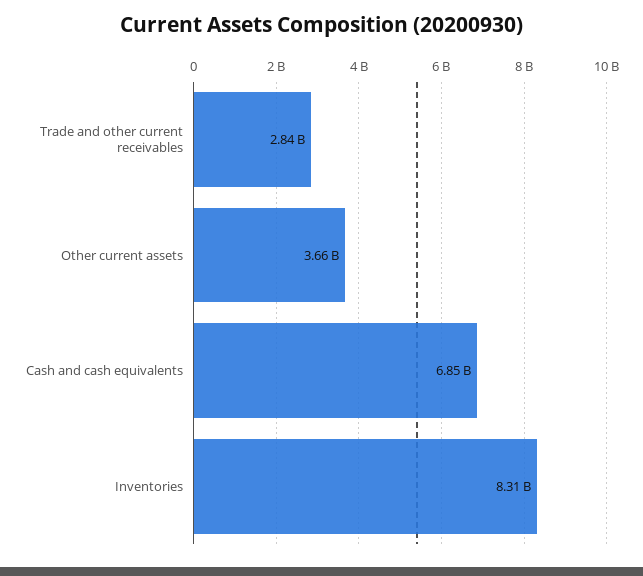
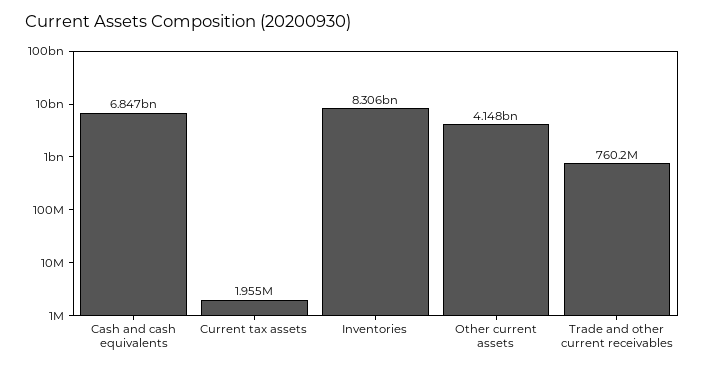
Trade and other current receivables: 2840000000 -> 760200000
Other current assets: 3660000000 -> 4148000000
Current tax assets: none -> 1955000

